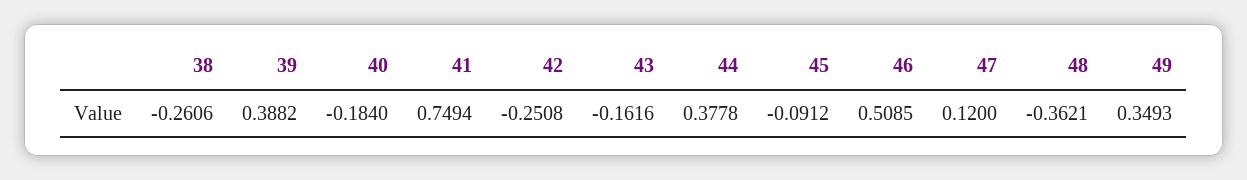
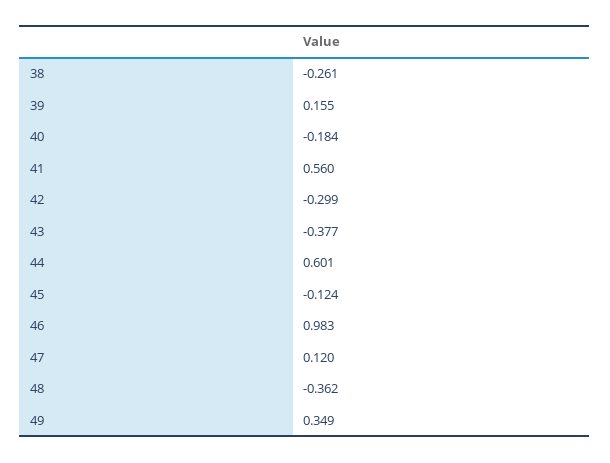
39: 0.3882 -> 0.155
41: 0.7494 -> 0.56
42: -0.2508 -> -0.299
43: -0.1616 -> -0.377
44: 0.3778 -> 0.601
45: -0.0912 -> -0.124
46: 0.5085 -> 0.983

